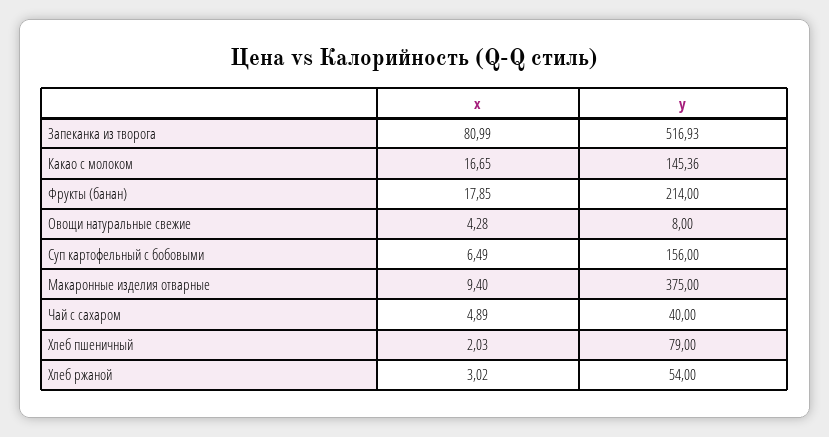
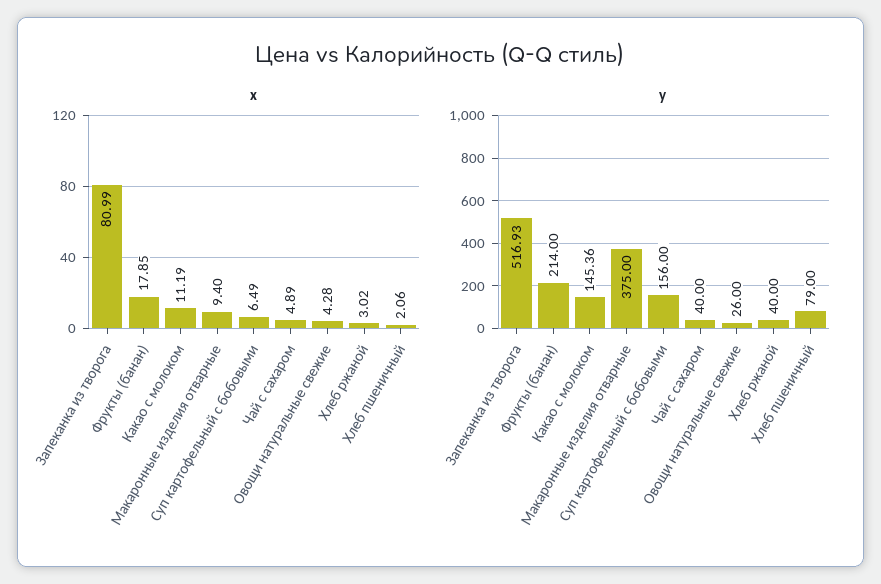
x, Какао с молоком: 16.65 -> 11.19
y, Овощи натуральные свежие: 8 -> 26
x, Хлеб пшеничный: 2.03 -> 2.06
y, Хлеб ржаной: 54 -> 40

